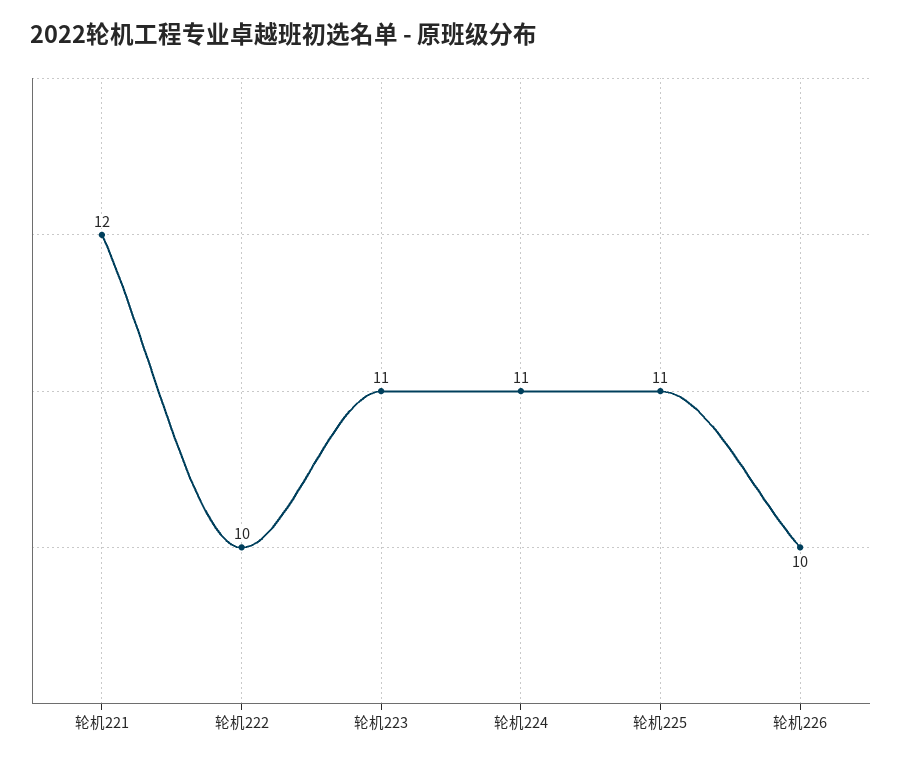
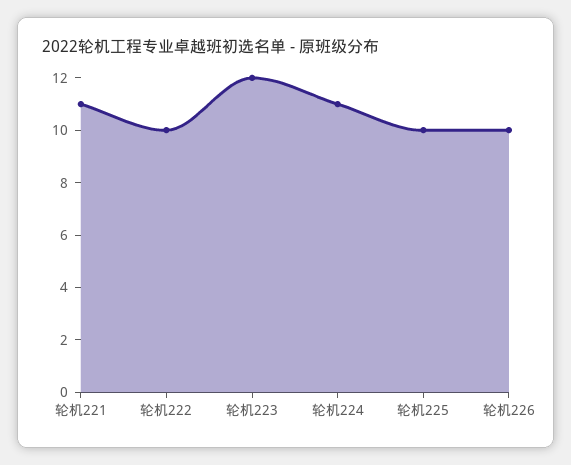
轮机221: 12 -> 11
轮机223: 11 -> 12
轮机225: 11 -> 10

